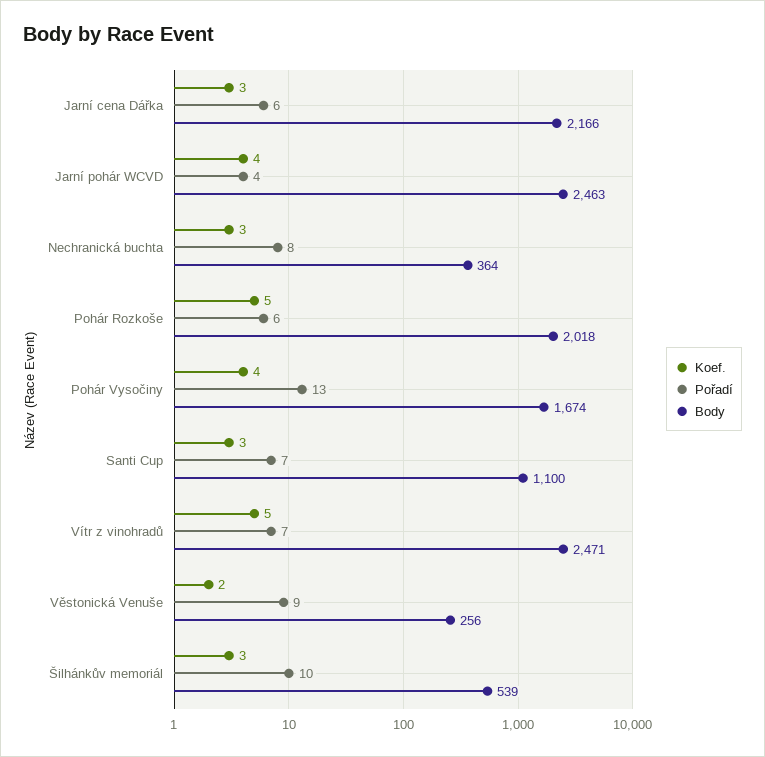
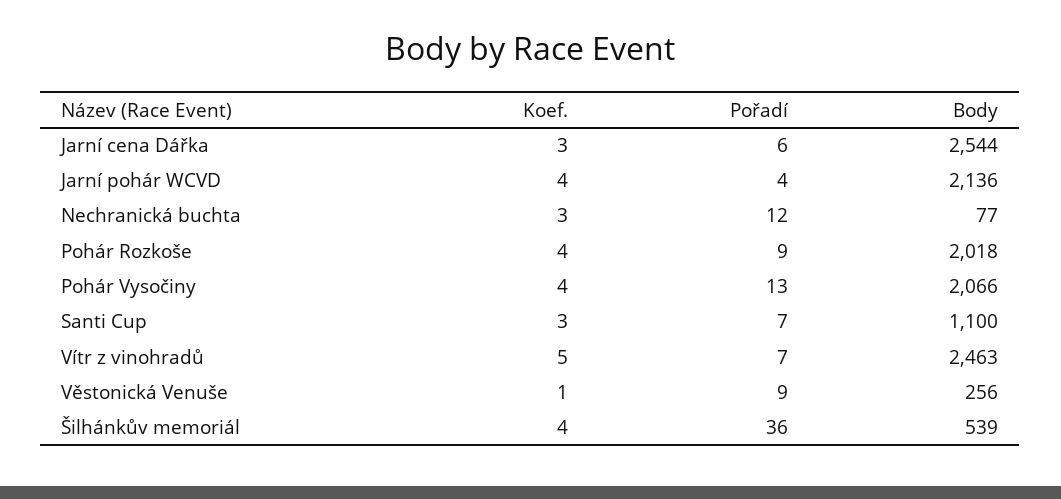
Body, Jarní cena Dářka: 2166 -> 2544
Body, Jarní pohár WCVD: 2463 -> 2136
Pořadí, Nechranická buchta: 8 -> 12
Body, Nechranická buchta: 364 -> 77
Koef., Pohár Rozkoše: 5 -> 4
Pořadí, Pohár Rozkoše: 6 -> 9
Body, Pohár Vysočiny: 1674 -> 2066
Body, Vítr z vinohradů: 2471 -> 2463
Koef., Věstonická Venuše: 2 -> 1
Koef., Šilhánkův memoriál: 3 -> 4
Pořadí, Šilhánkův memoriál: 10 -> 36

